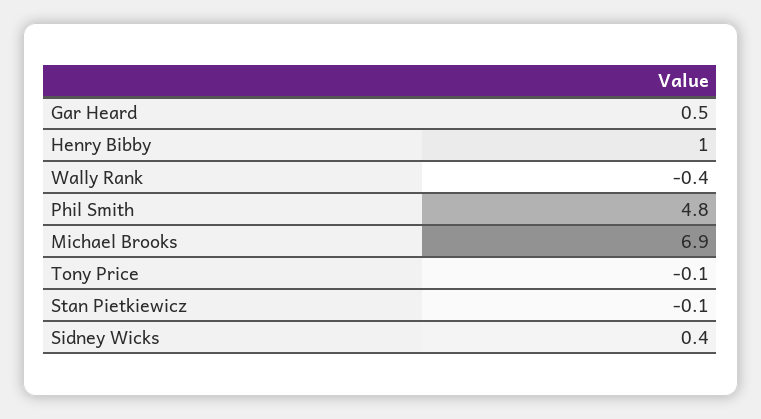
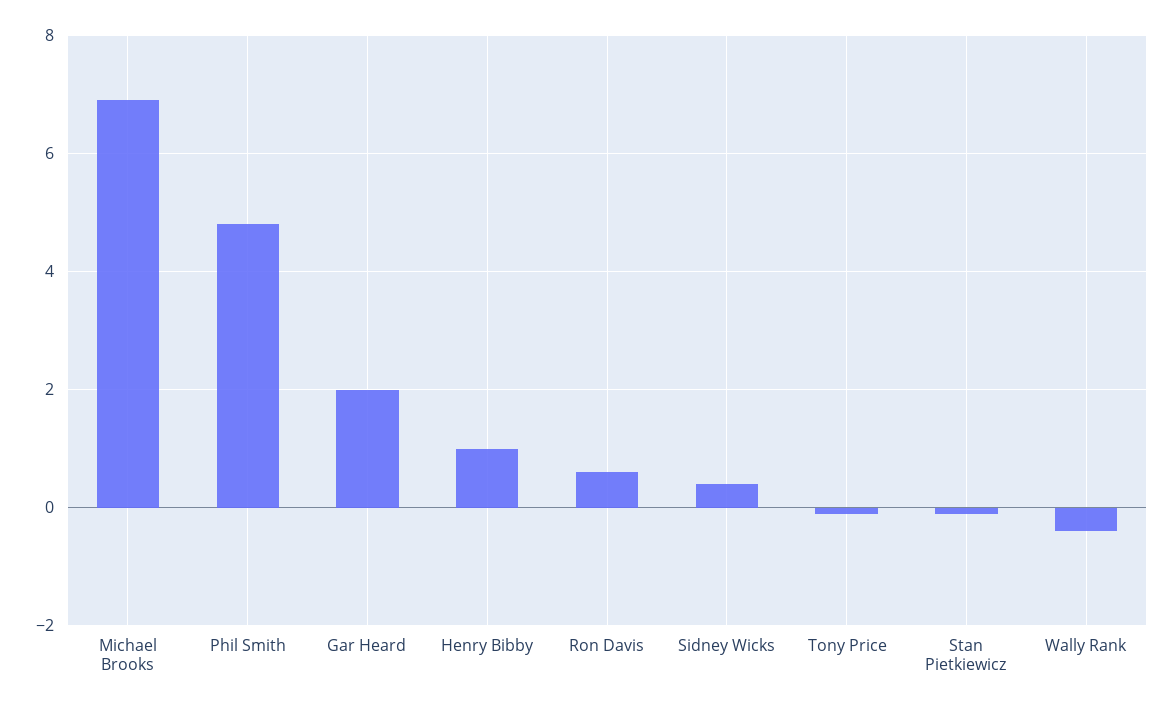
Gar Heard: 0.5 -> 2
Ron Davis: none -> 0.5

